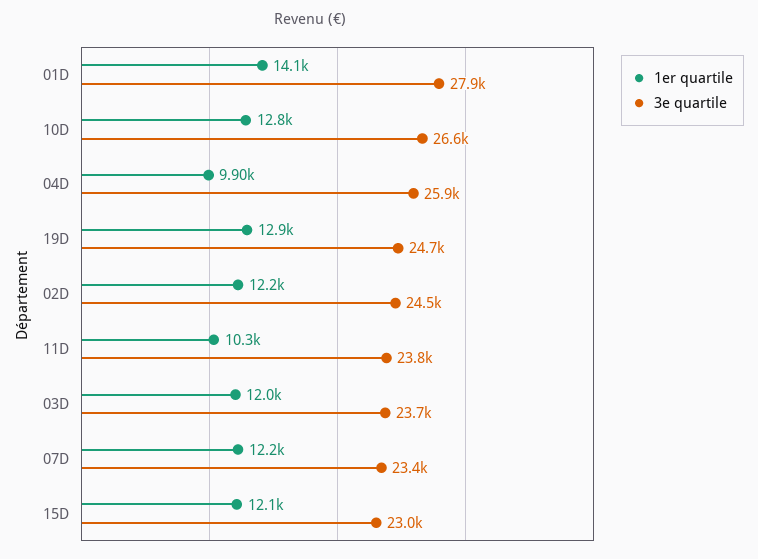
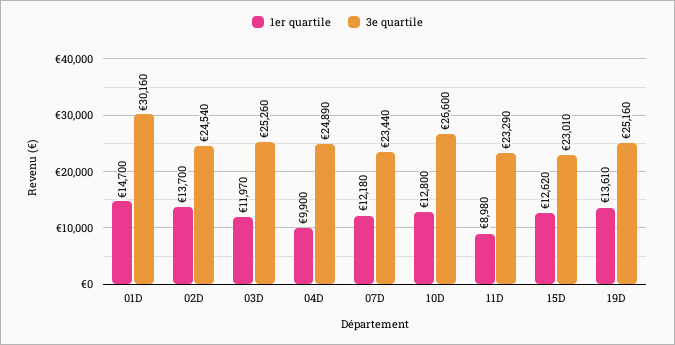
1er quartile, 01D: 14100 -> 14700
3e quartile, 01D: 27900 -> 30160
3e quartile, 04D: 25900 -> 24890
1er quartile, 19D: 12900 -> 13610
3e quartile, 19D: 24700 -> 25160
1er quartile, 02D: 12200 -> 13700
1er quartile, 11D: 10300 -> 8980
3e quartile, 11D: 23800 -> 23290
3e quartile, 03D: 23700 -> 25260
1er quartile, 15D: 12100 -> 12620

